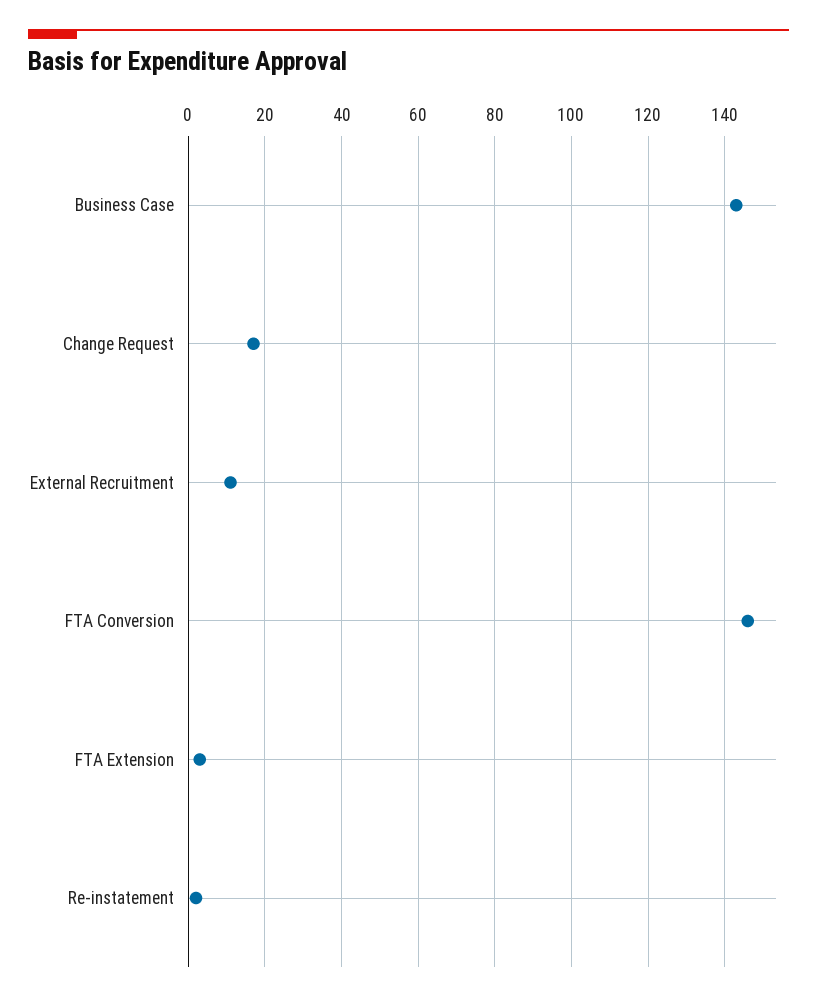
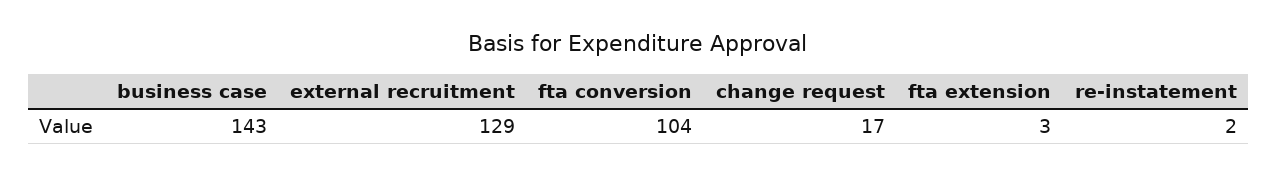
External Recruitment: 10 -> 129
FTA Conversion: 145 -> 104

